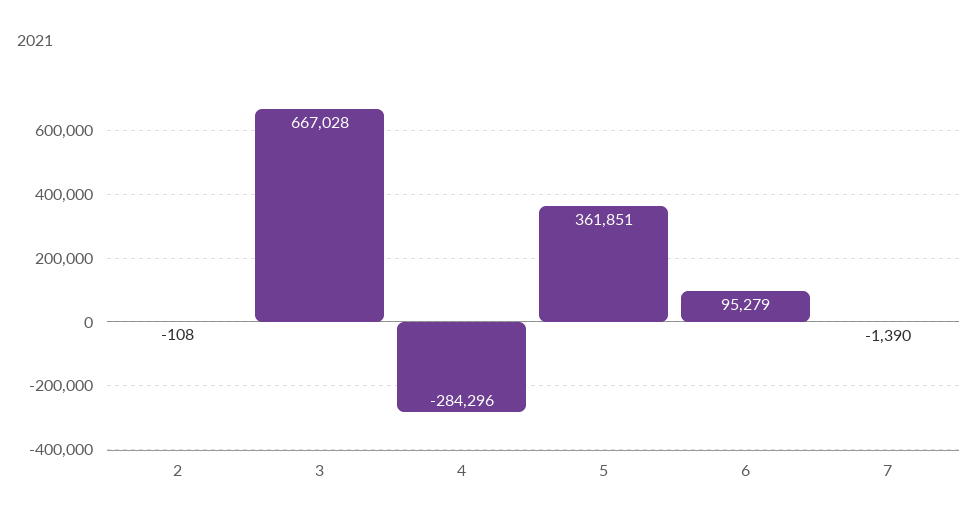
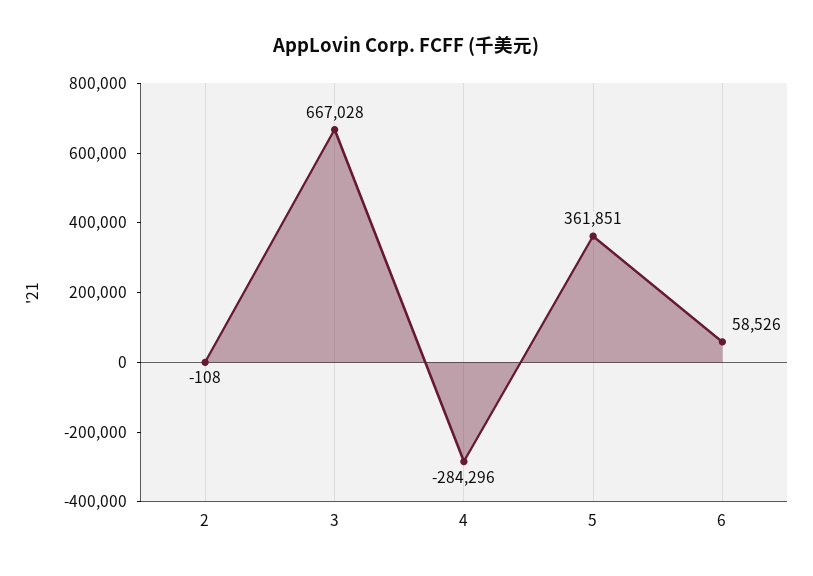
6: 95279 -> 58526
7: -1390 -> none

